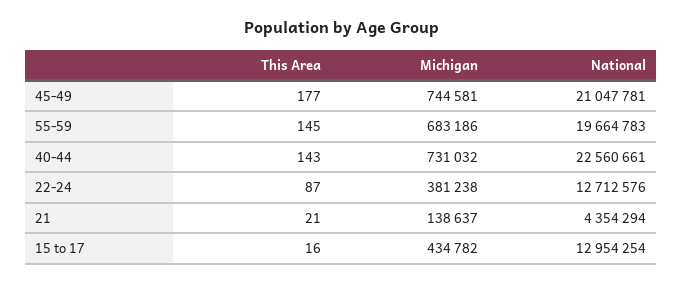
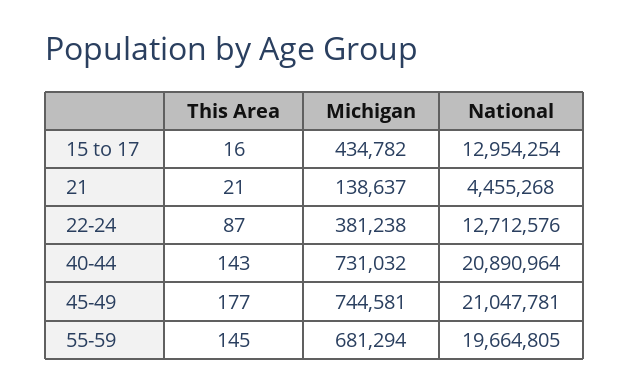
Michigan, 55-59: 683186 -> 681294
National, 55-59: 19664783 -> 19664805
National, 40-44: 22560661 -> 20890964
National, 21: 4354294 -> 4455268

